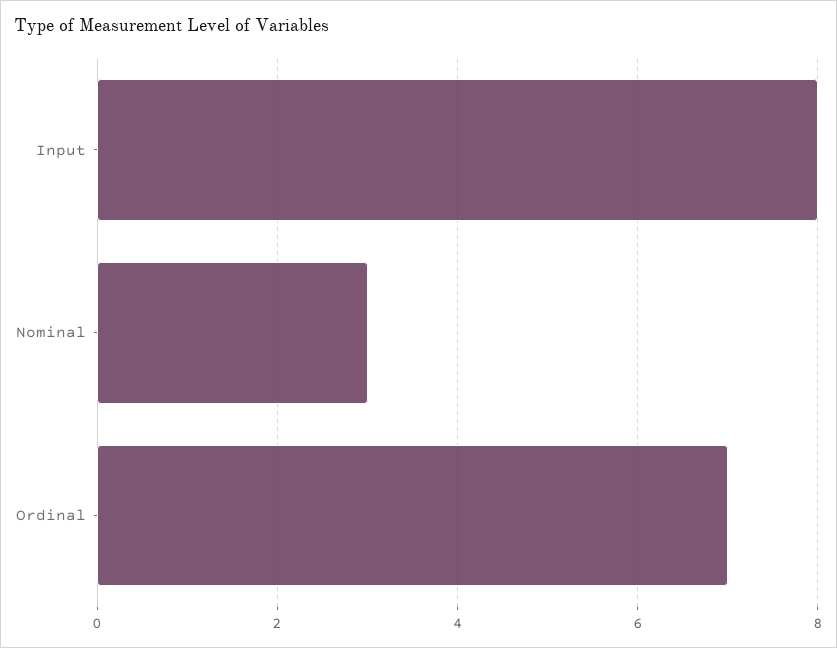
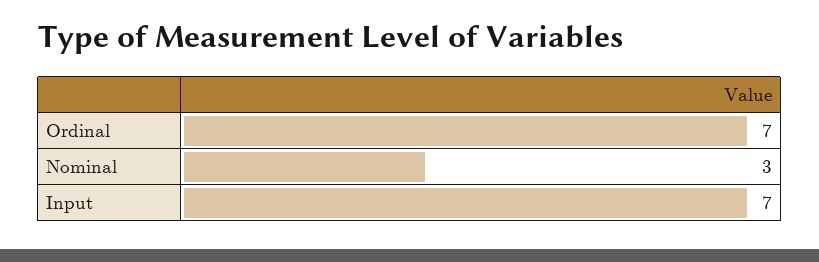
Input: 8 -> 7

